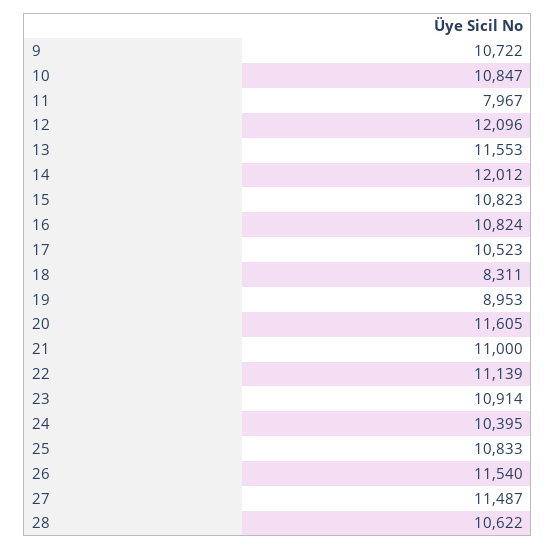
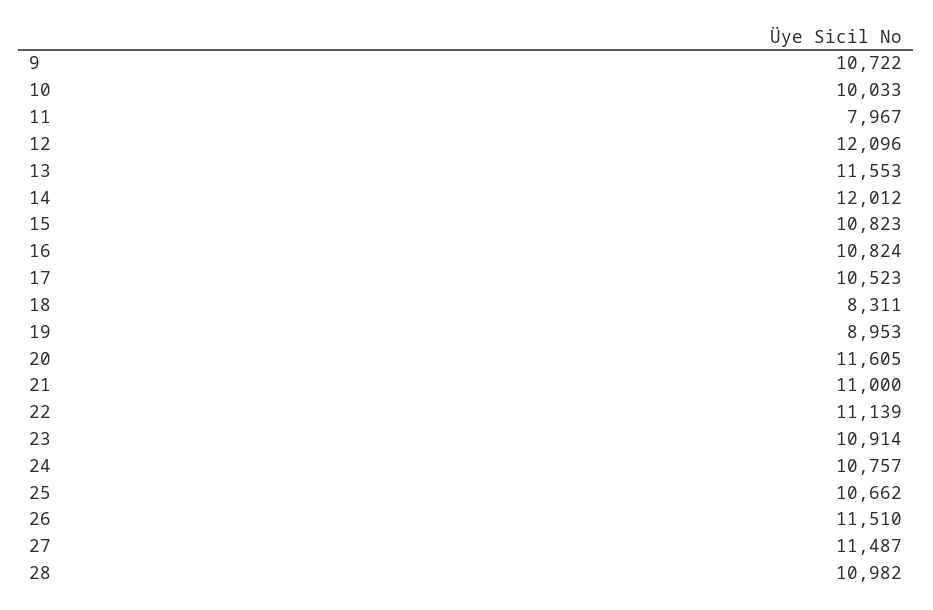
10: 10847 -> 10033
24: 10395 -> 10757
25: 10833 -> 10662
26: 11540 -> 11510
28: 10622 -> 10982

